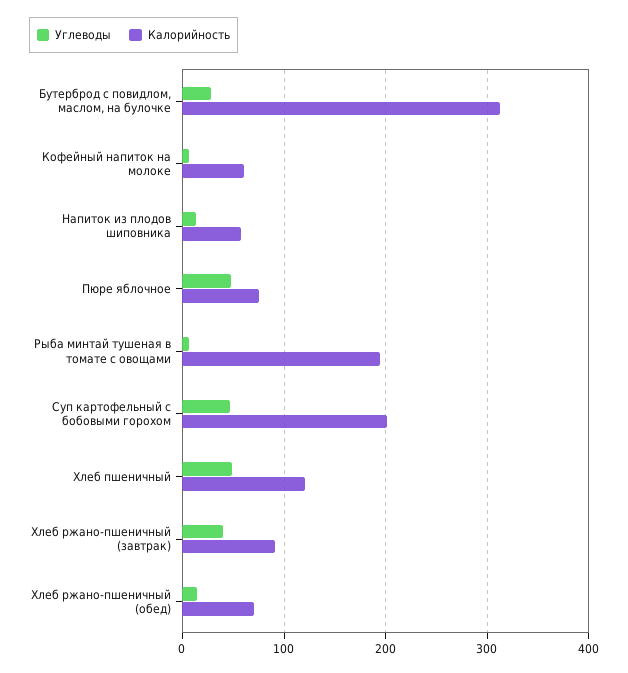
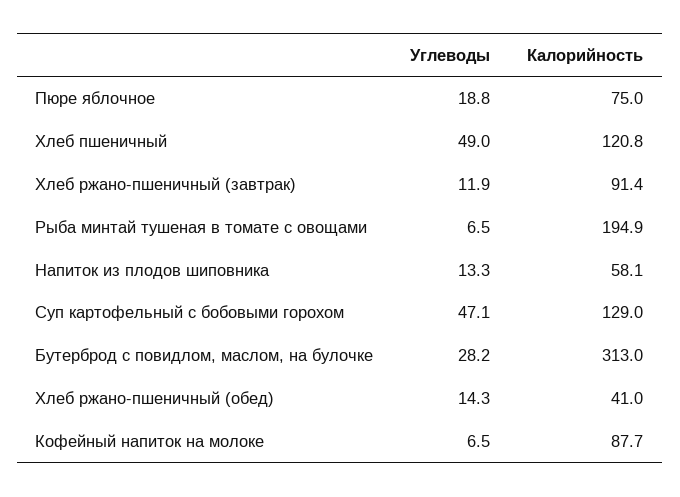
Калорийность, Кофейный напиток на молоке: 60 -> 87.7
Углеводы, Пюре яблочное: 50 -> 18.8
Калорийность, Суп картофельный с бобовыми горохом: 200 -> 129
Углеводы, Хлеб ржано-пшеничный (завтрак): 40 -> 11.9
Калорийность, Хлеб ржано-пшеничный (обед): 70 -> 41

